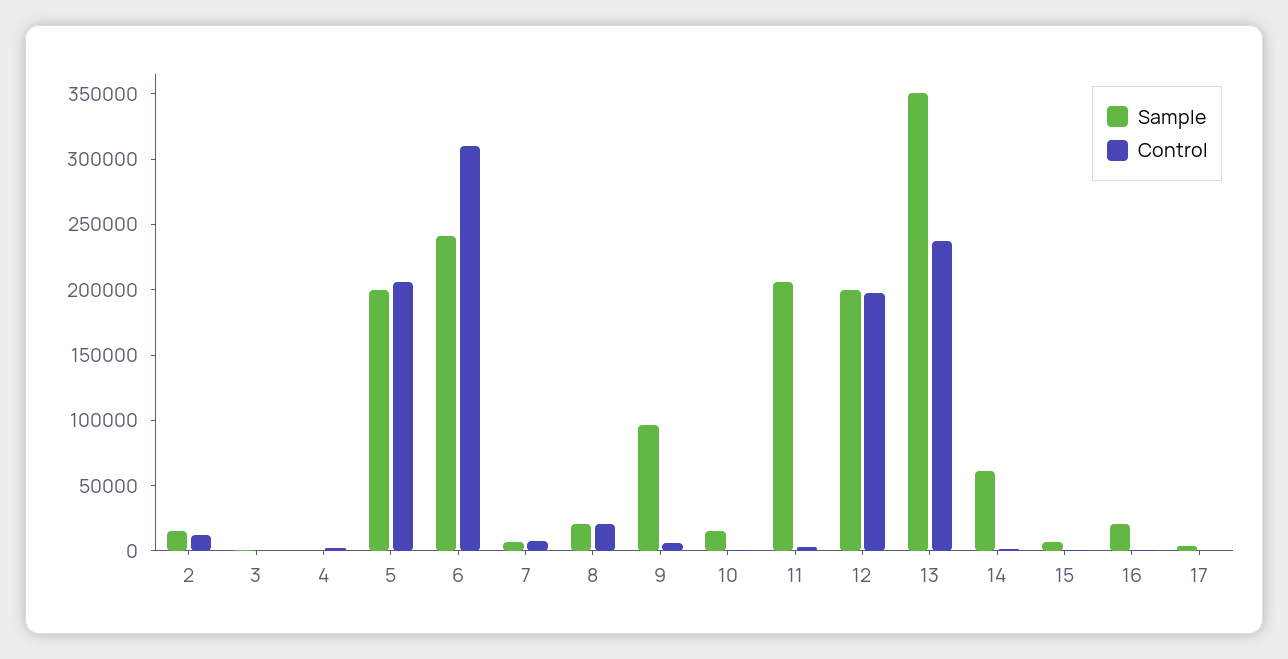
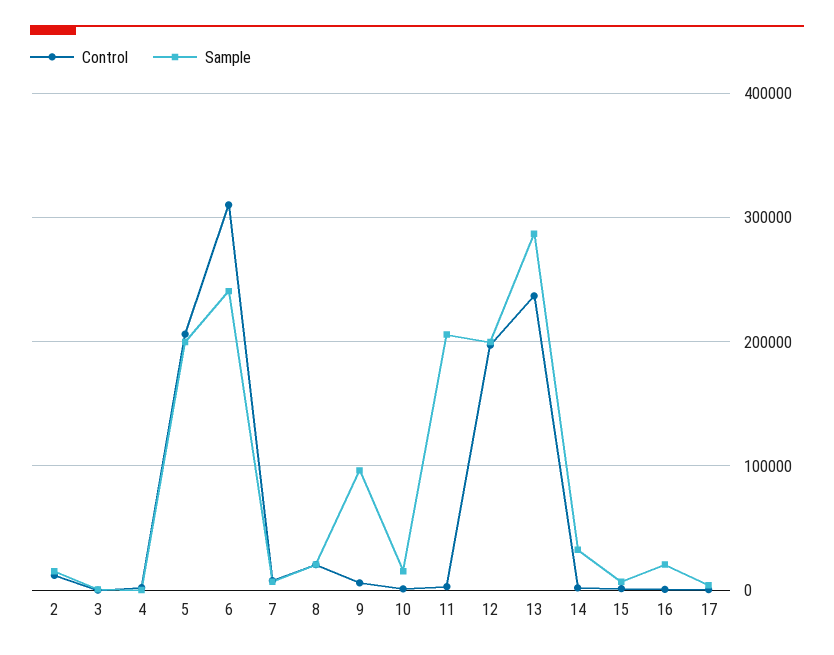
Sample, 13: 350000 -> 290000
Sample, 14: 60000 -> 30000

